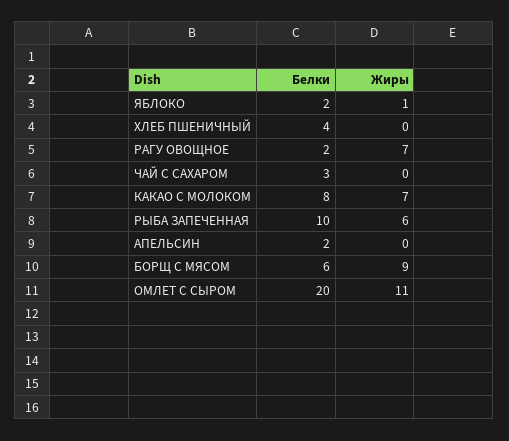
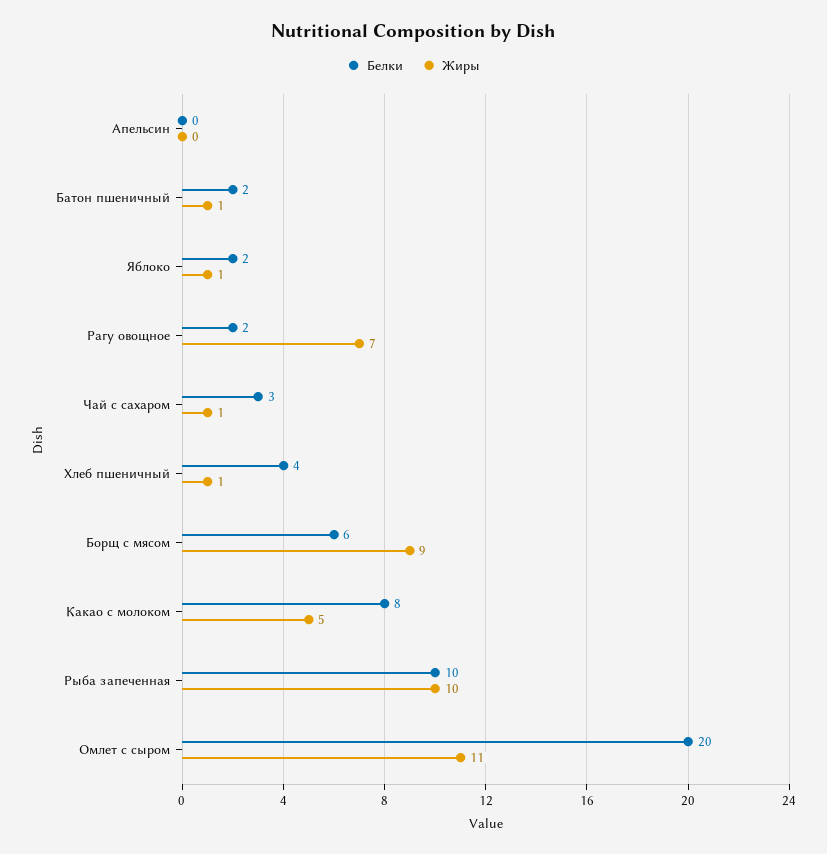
Жиры, ХЛЕБ ПШЕНИЧНЫЙ: 0 -> 1
Жиры, ЧАЙ С САХАРОМ: 0 -> 1
Жиры, КАКАО С МОЛОКОМ: 7 -> 5
Жиры, РЫБА ЗАПЕЧЕННАЯ: 6 -> 10
Белки, АПЕЛЬСИН: 2 -> 0
Белки, Батон пшеничный: none -> 2
Жиры, Батон пшеничный: none -> 1

